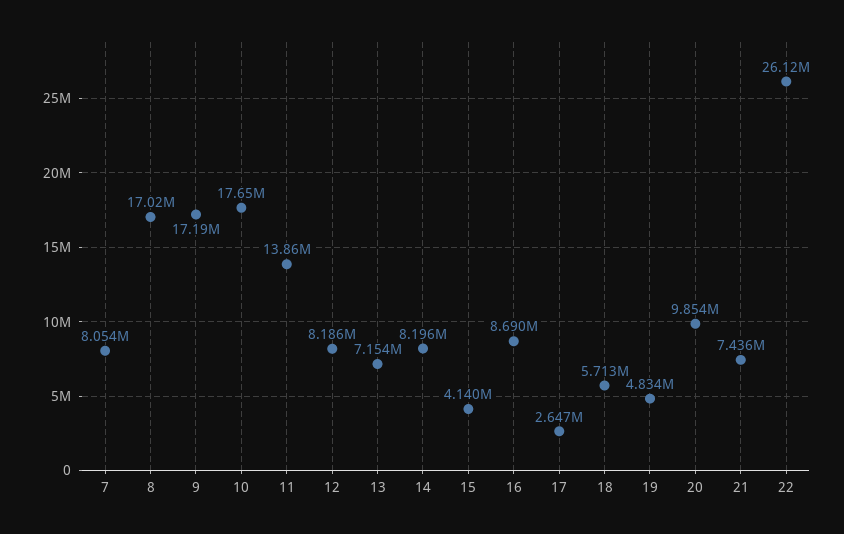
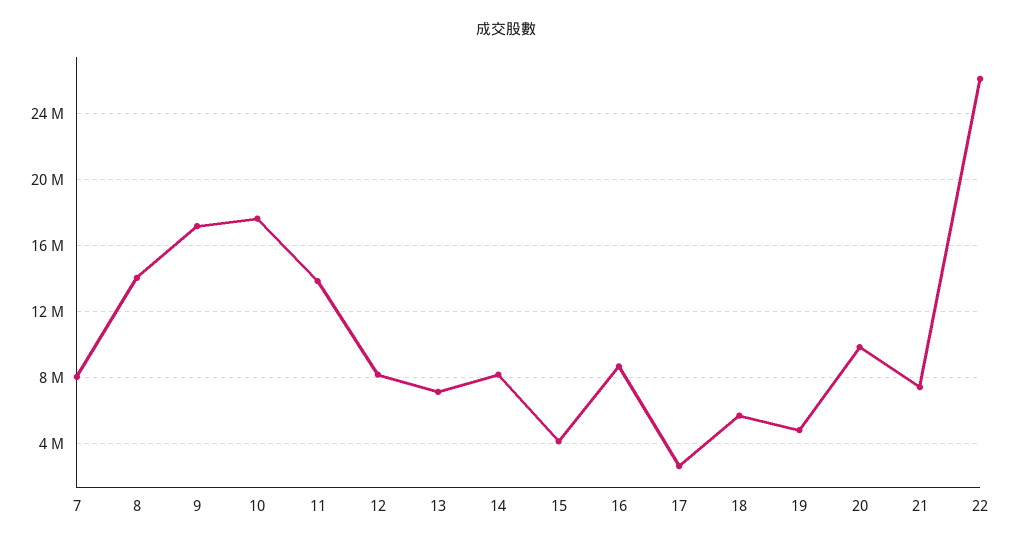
8: 17020000 -> 14000000

